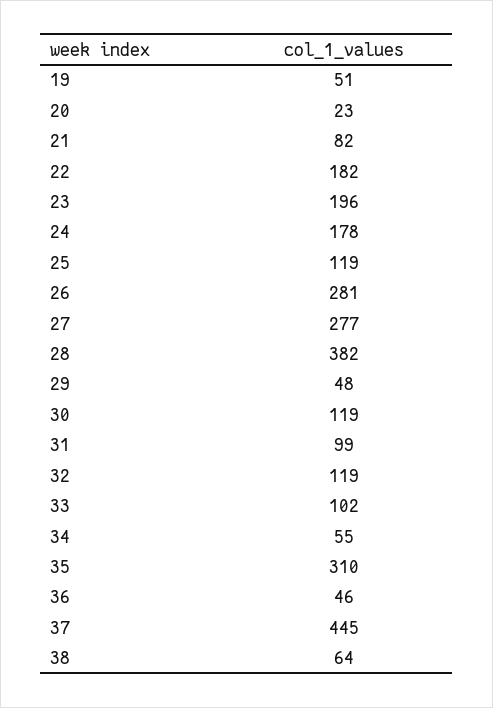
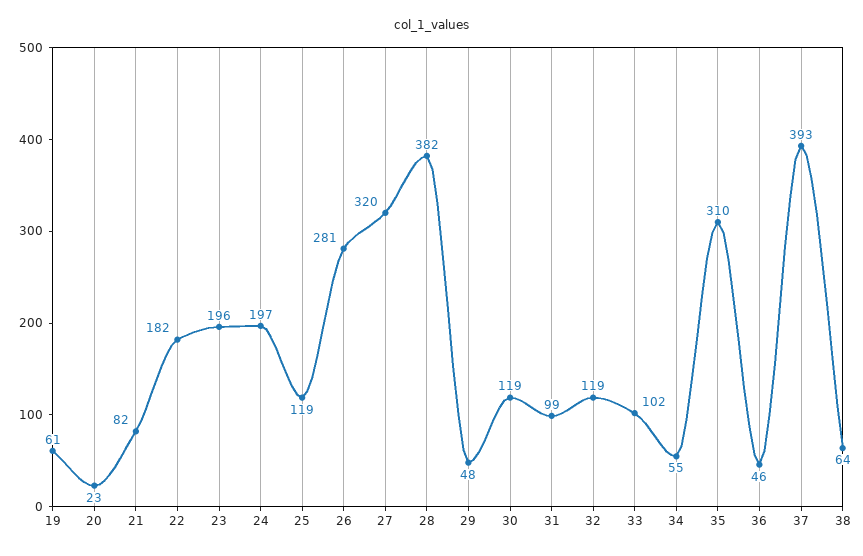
19: 51 -> 61
24: 178 -> 197
27: 277 -> 320
37: 445 -> 393

